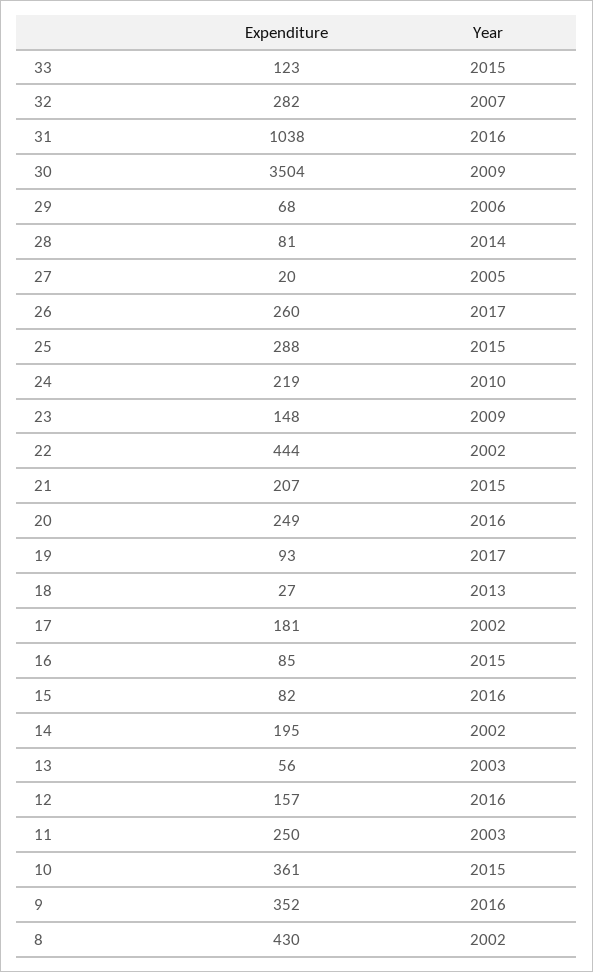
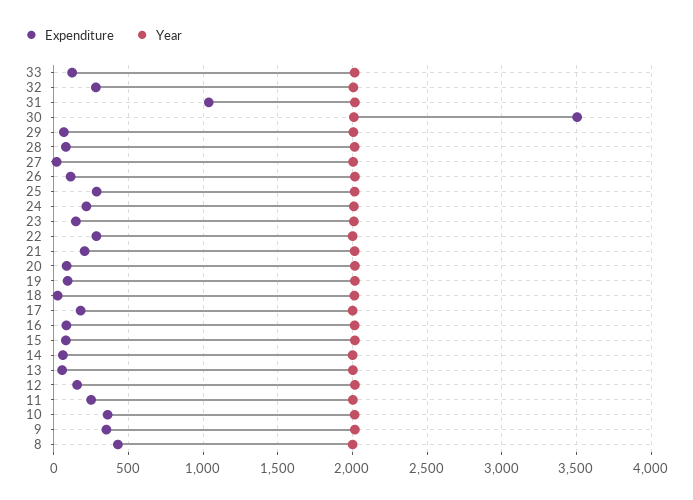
Expenditure, 26: 260 -> 100
Expenditure, 22: 444 -> 300
Expenditure, 20: 249 -> 100
Expenditure, 14: 195 -> 50

